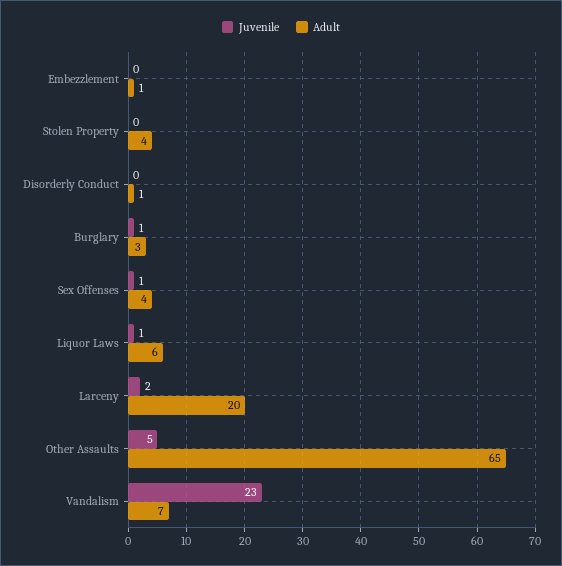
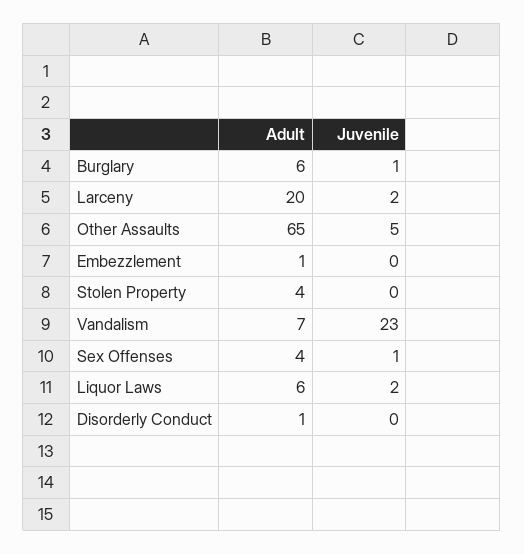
Adult, Burglary: 3 -> 6
Juvenile, Liquor Laws: 1 -> 2

